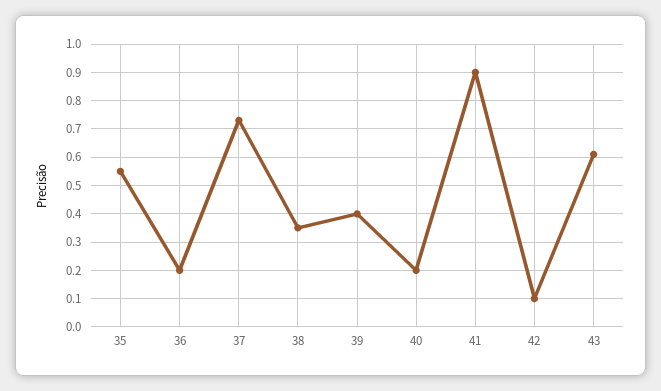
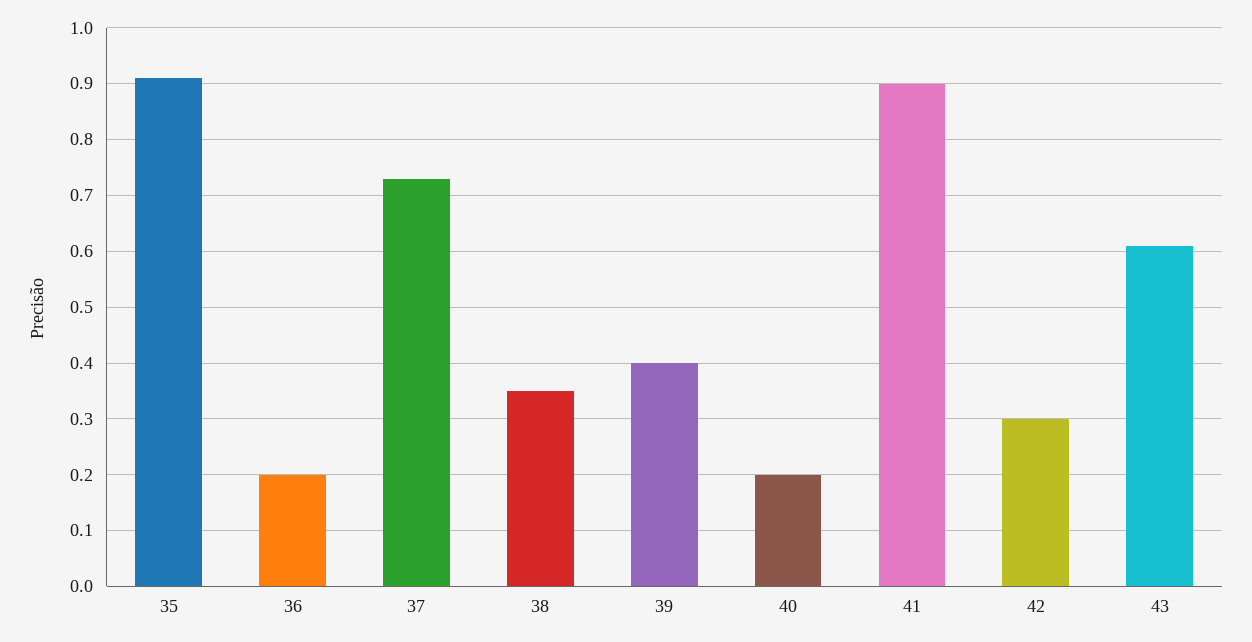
35: 0.55 -> 0.9
42: 0.1 -> 0.3

